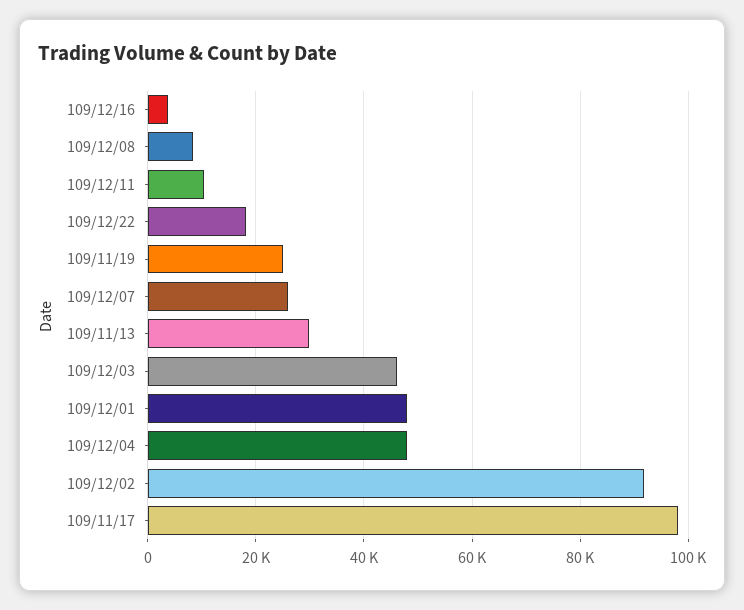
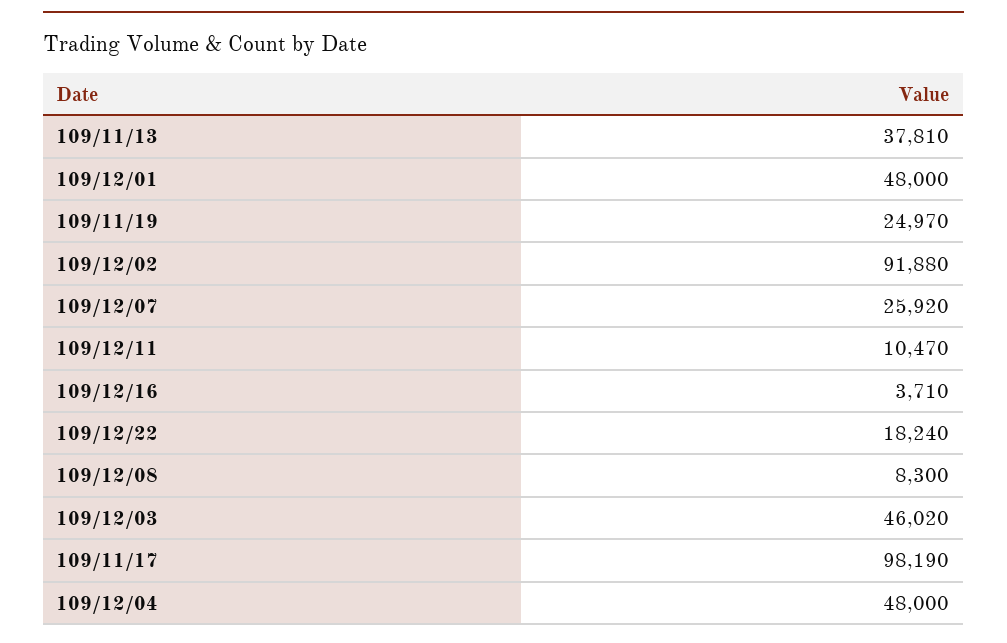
109/11/13: 30000 -> 37810

